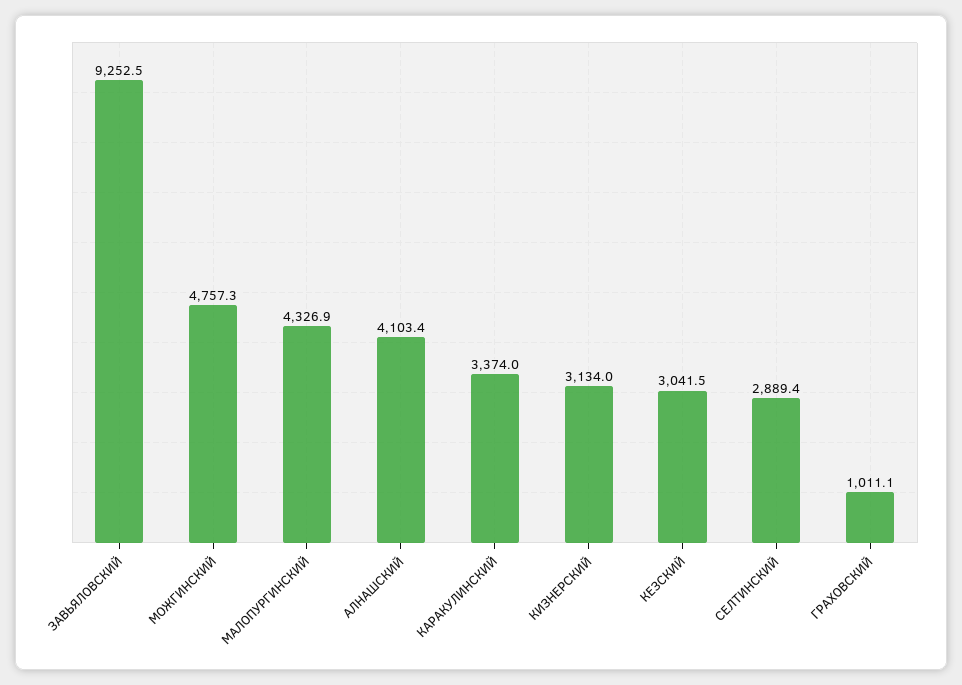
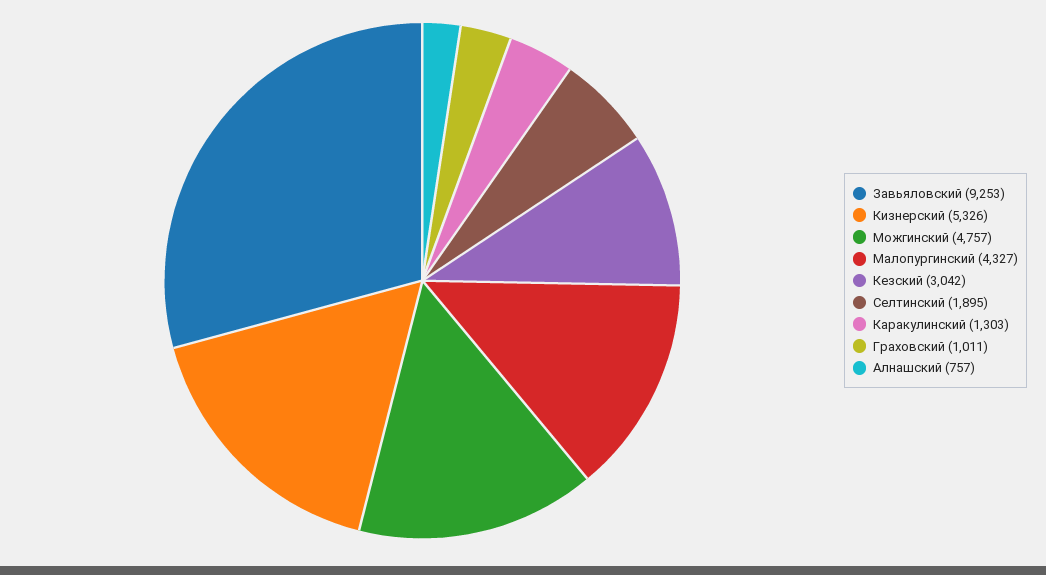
АЛНАШСКИЙ: 4103.4 -> 757
КАРАКУЛИНСКИЙ: 3374 -> 1303
КИЗНЕРСКИЙ: 3134 -> 5326
СЕЛТИНСКИЙ: 2889.4 -> 1895

